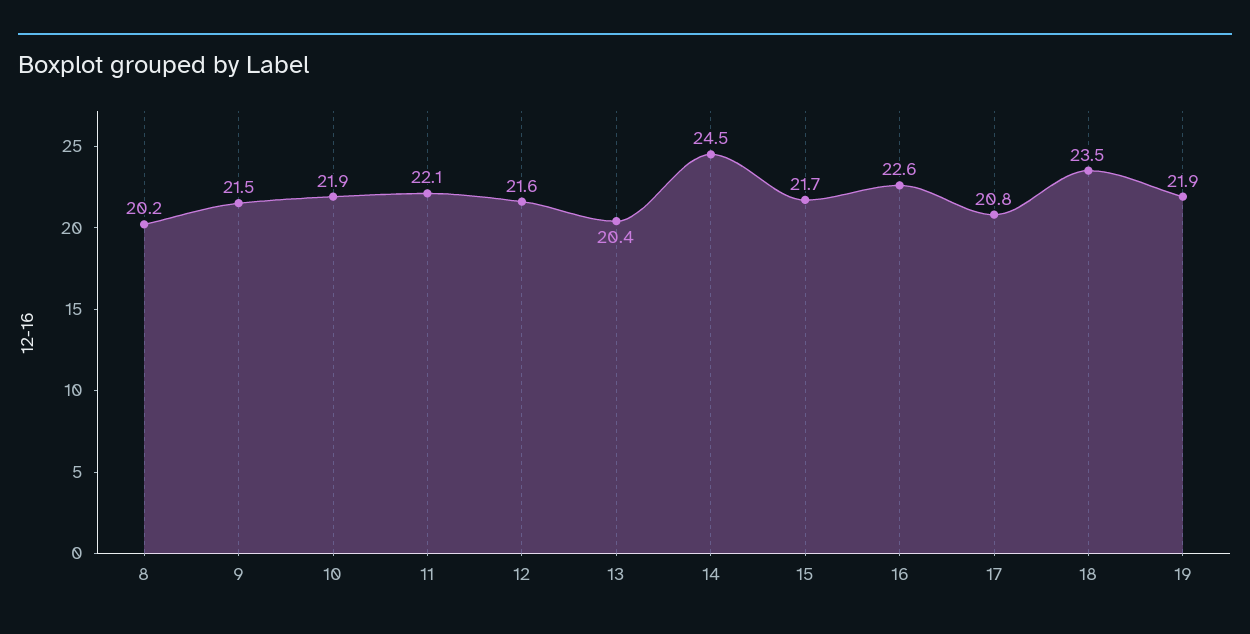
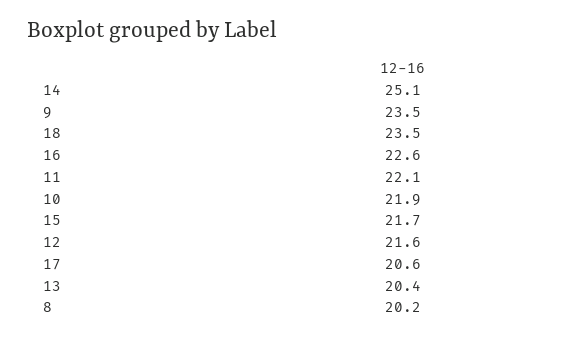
9: 21.5 -> 23.5
14: 24.5 -> 25.1
17: 20.8 -> 20.6
19: 21.9 -> none

